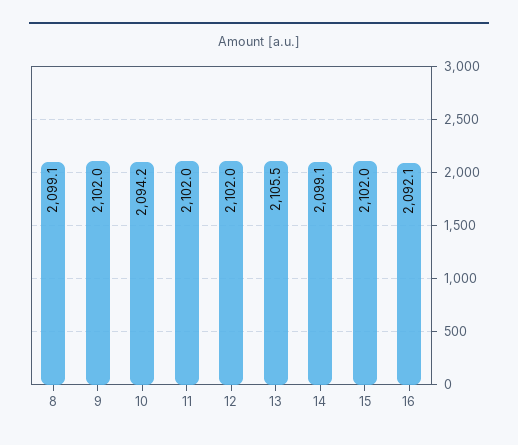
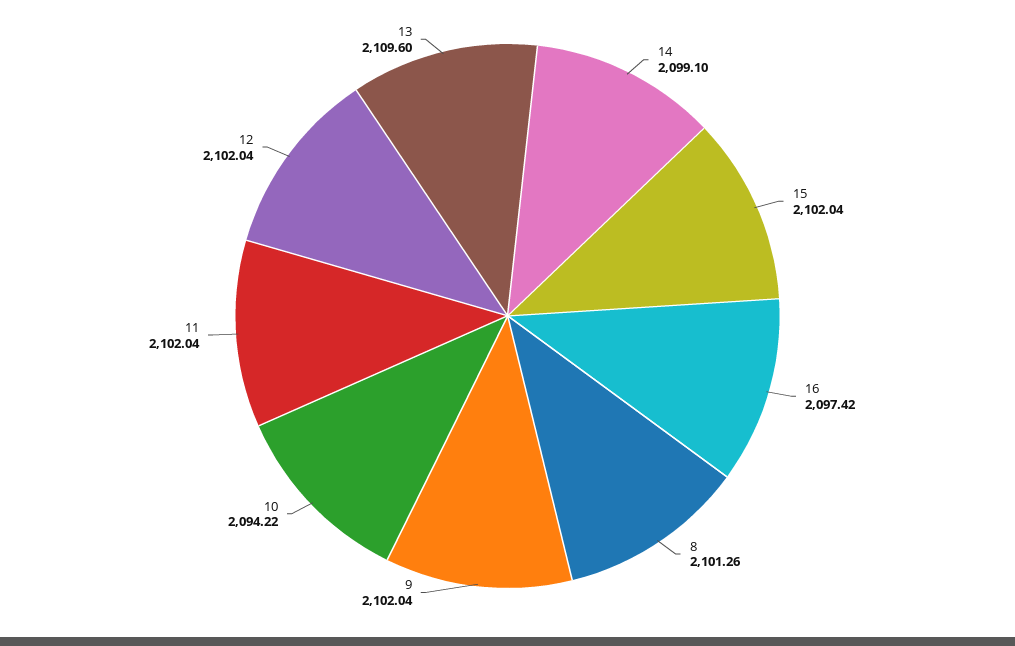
8: 2099.1 -> 2101.26
13: 2105.5 -> 2109.6
16: 2092.1 -> 2097.42

